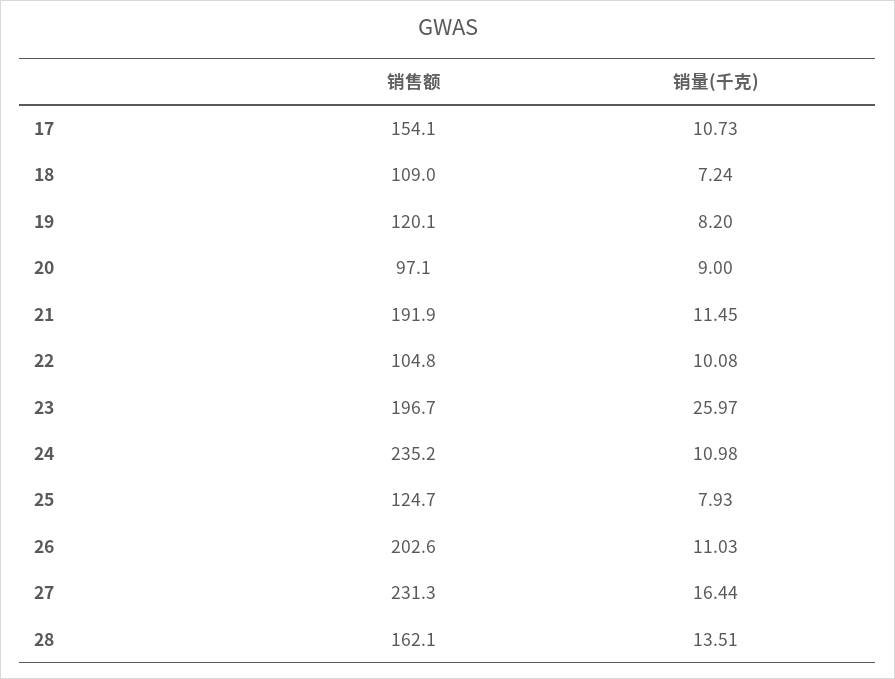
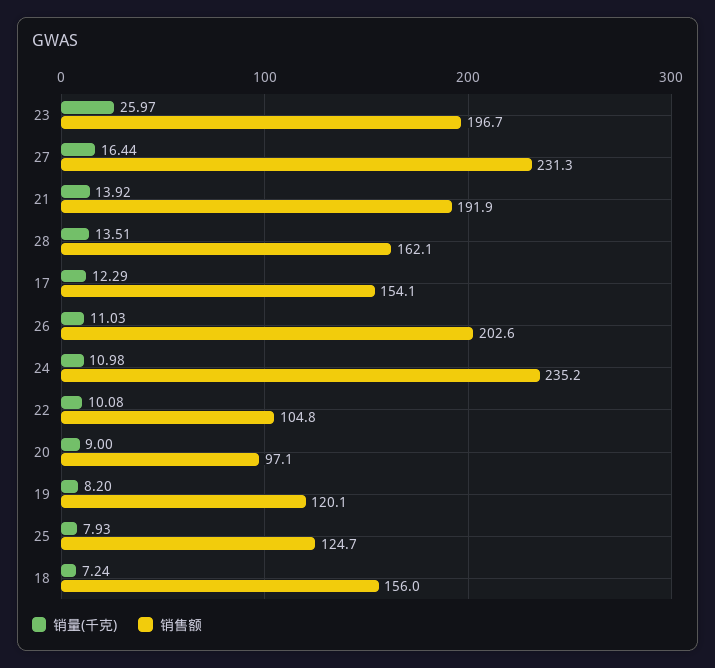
销量(千克), 17: 10.73 -> 12.29
销售额, 18: 109 -> 156
销量(千克), 21: 11.45 -> 13.92

